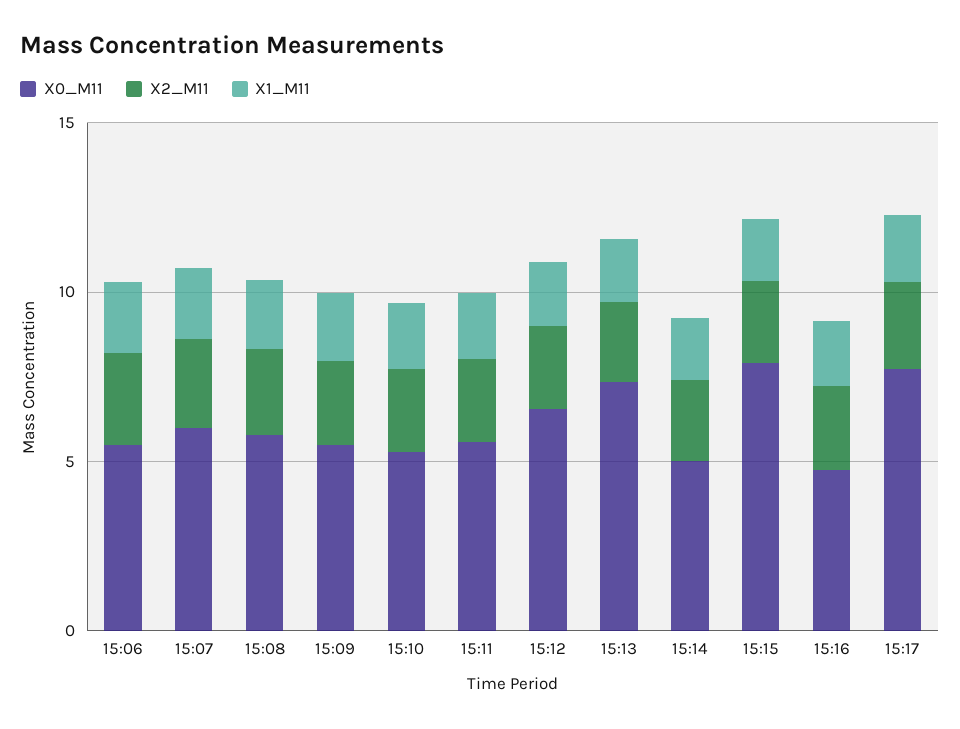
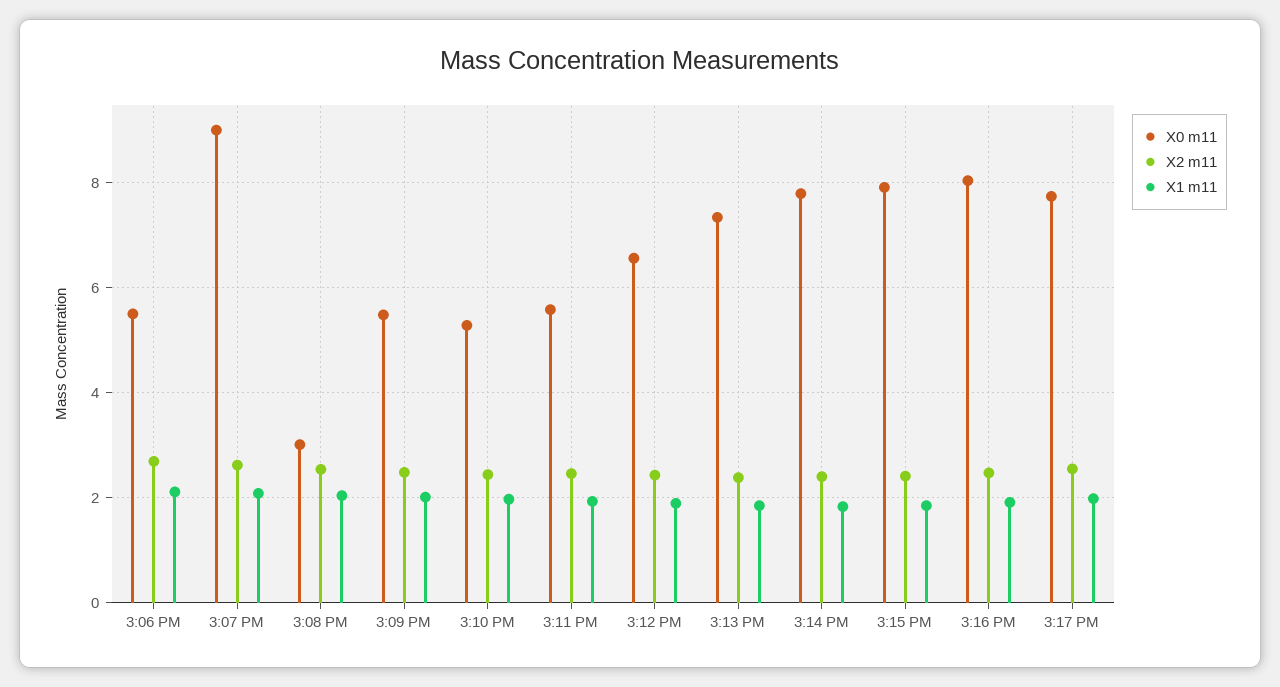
X0_M11, 15:07: 6 -> 9
X0_M11, 15:08: 6 -> 3
X0_M11, 15:14: 5 -> 7.8
X0_M11, 15:16: 5 -> 8

